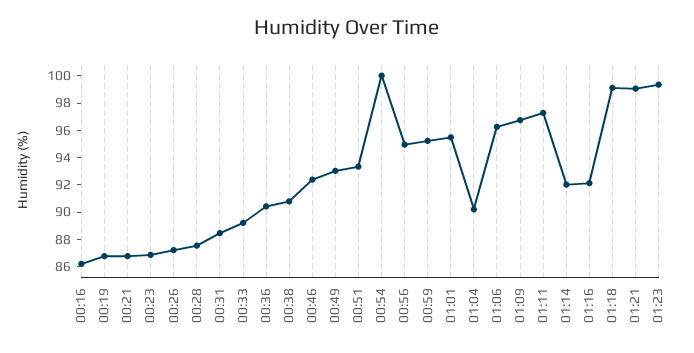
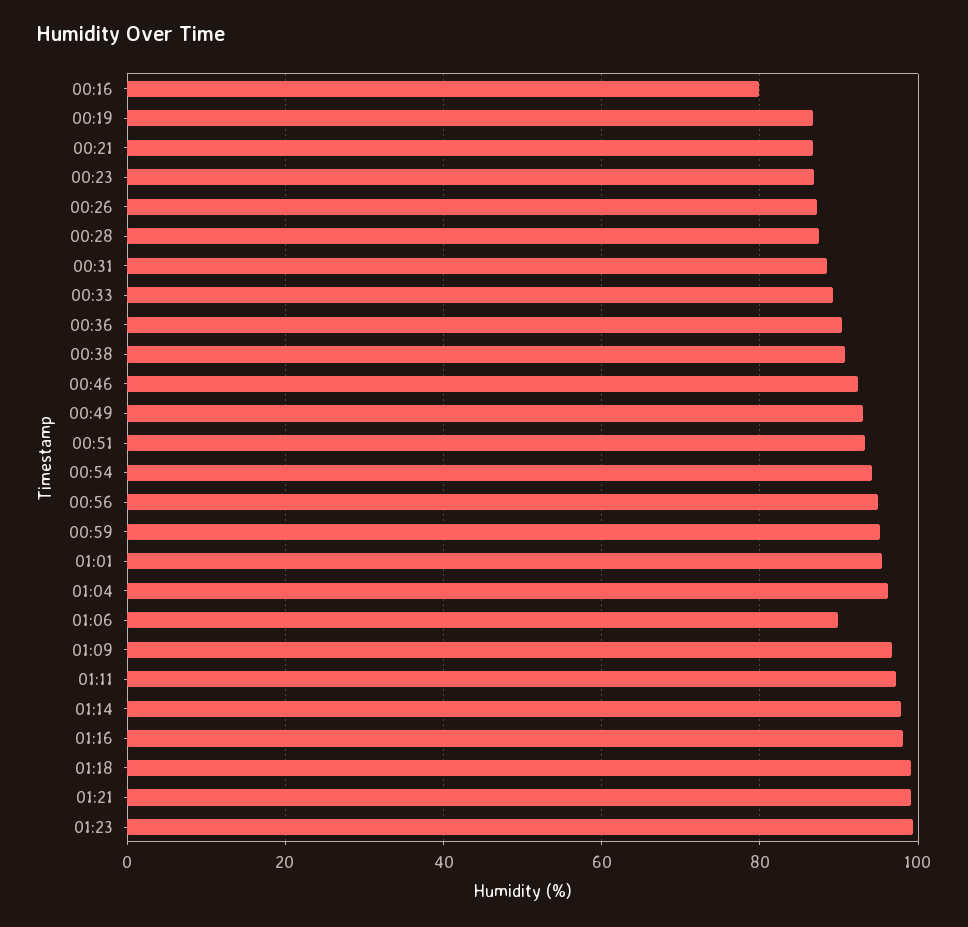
00:16: 86 -> 80
00:54: 100 -> 94
01:04: 90 -> 96
01:06: 96 -> 90
01:14: 92 -> 98
01:16: 92 -> 98

